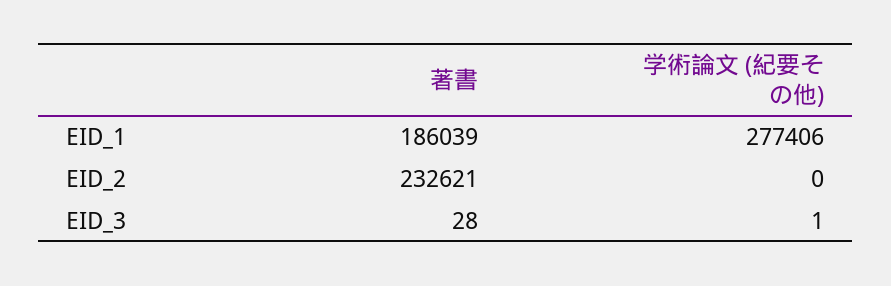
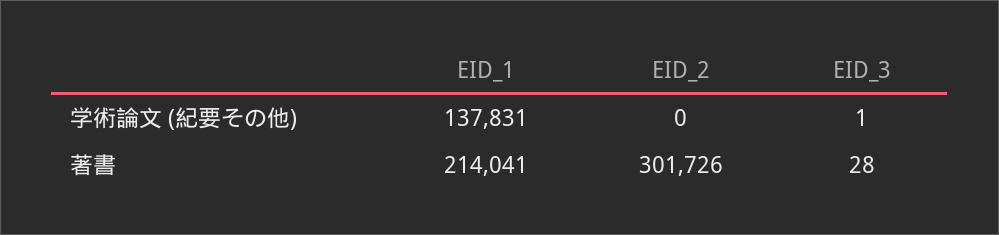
著書, EID_1: 186039 -> 214041
学術論文 (紀要その他), EID_1: 277406 -> 137831
著書, EID_2: 232621 -> 301726

